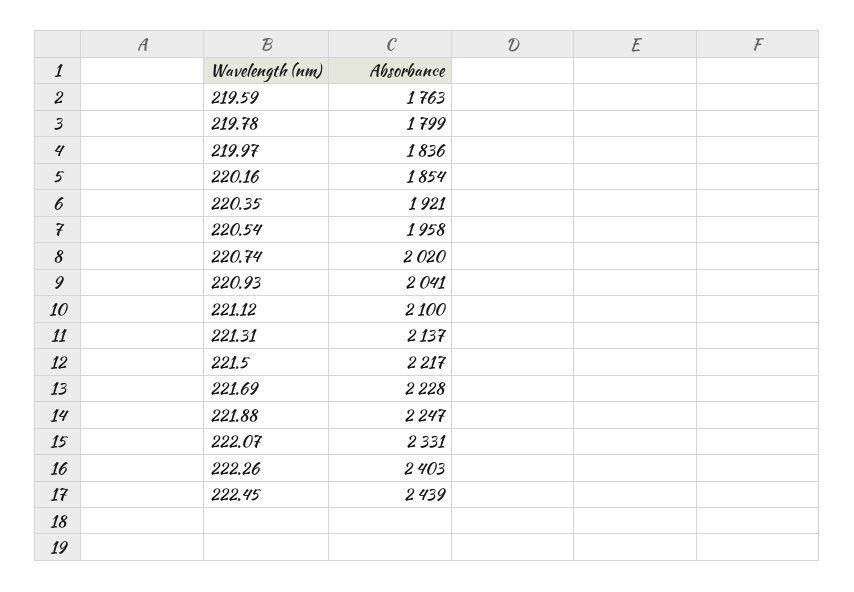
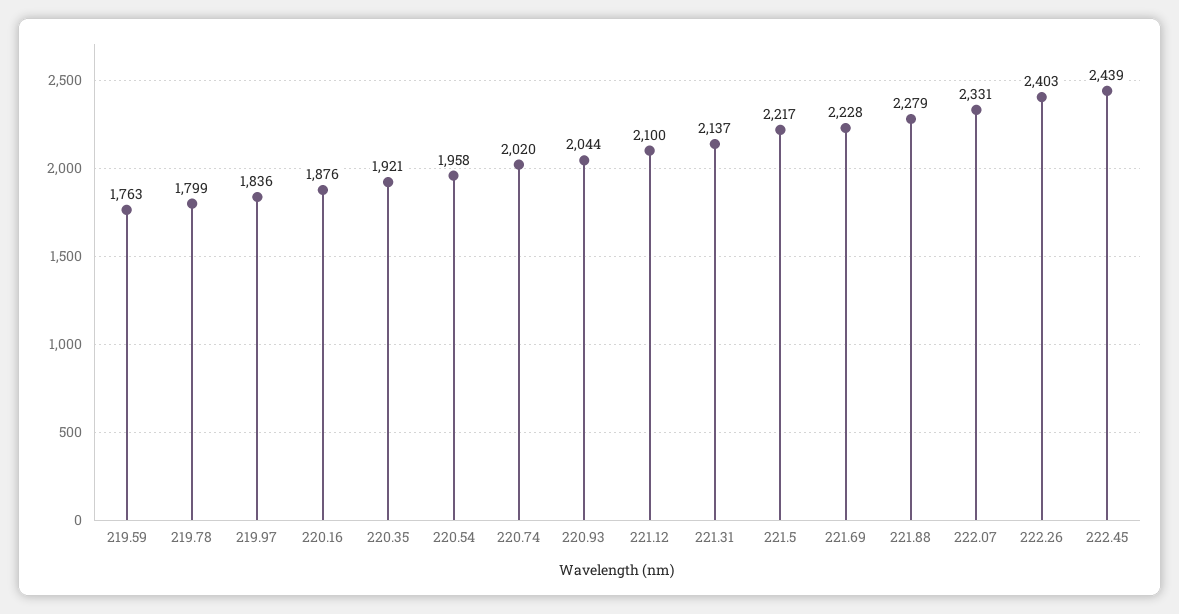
220.16: 1854 -> 1876
220.93: 2041 -> 2044
221.88: 2247 -> 2279

